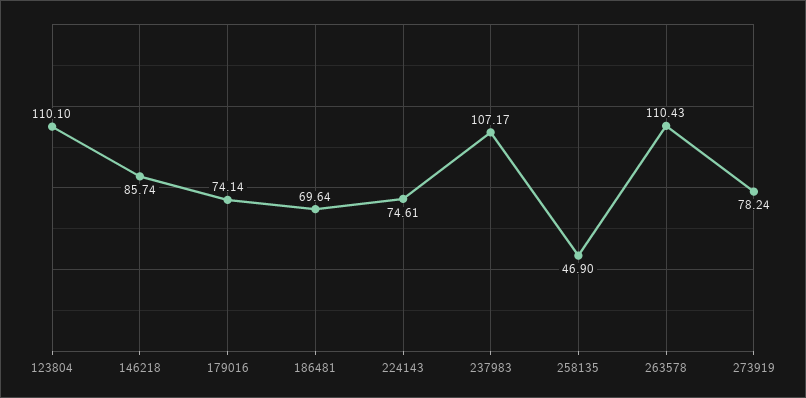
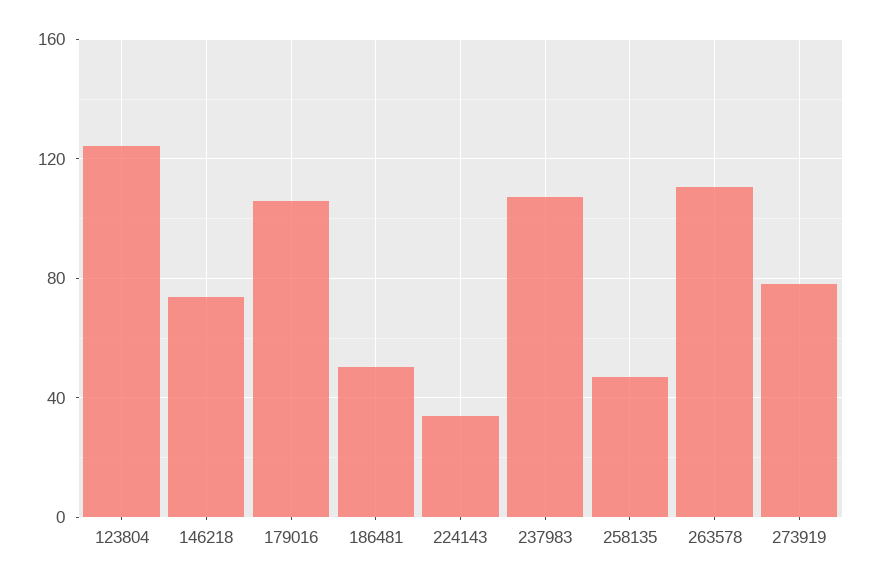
123804: 110.1 -> 125
146218: 85.74 -> 75
179016: 74.14 -> 105
186481: 69.64 -> 50
224143: 74.61 -> 35

